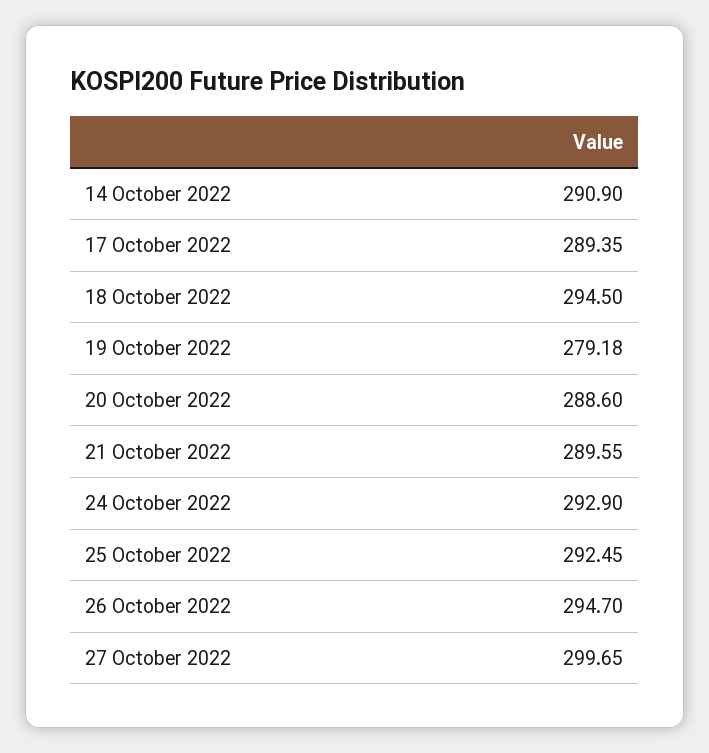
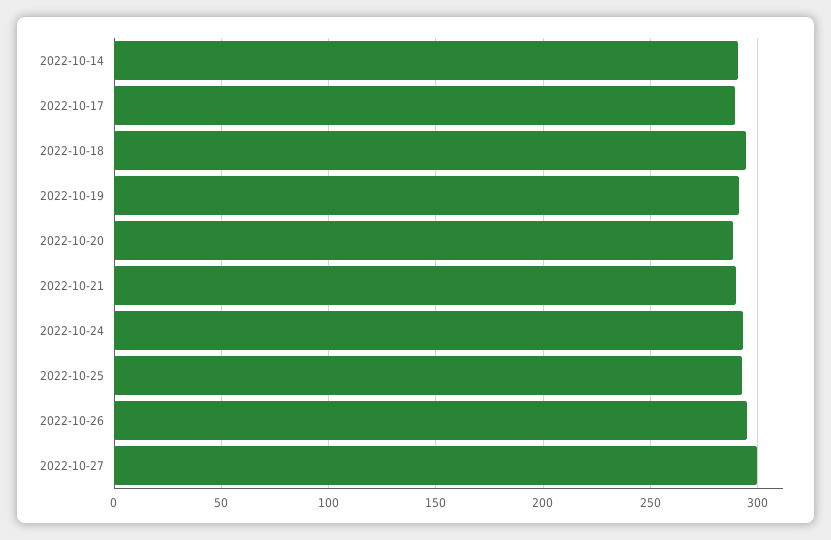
19 October 2022: 279.18 -> 290

